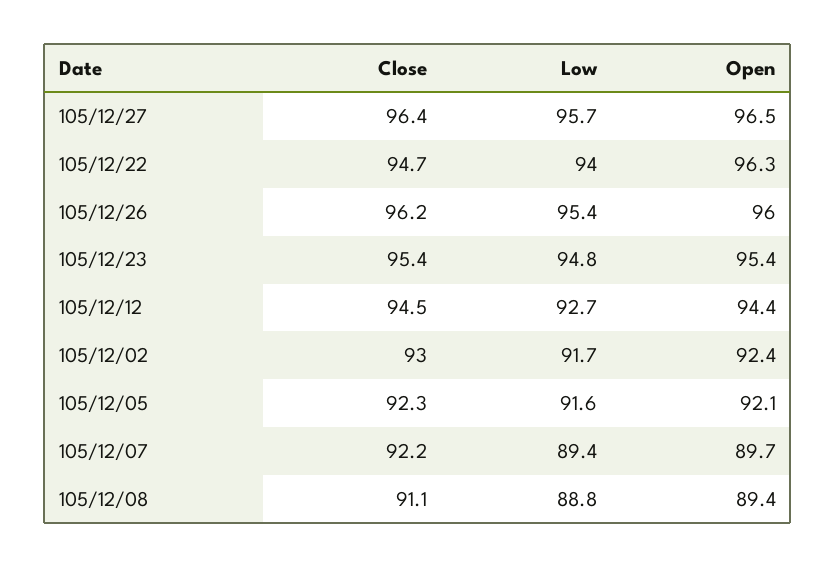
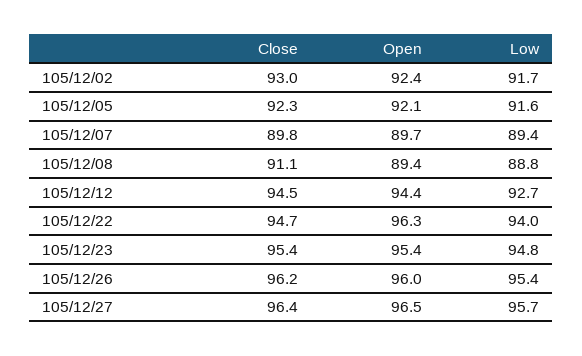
Close, 105/12/07: 92.2 -> 89.8

